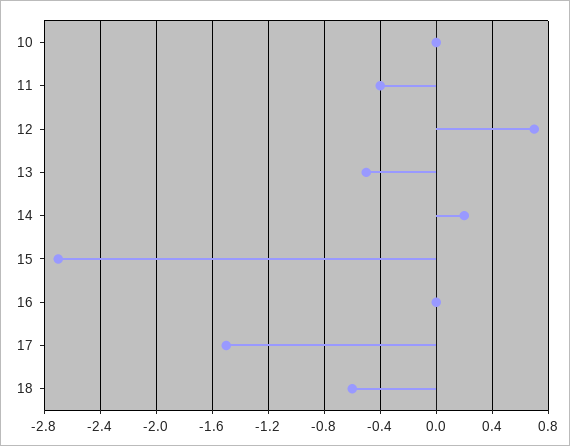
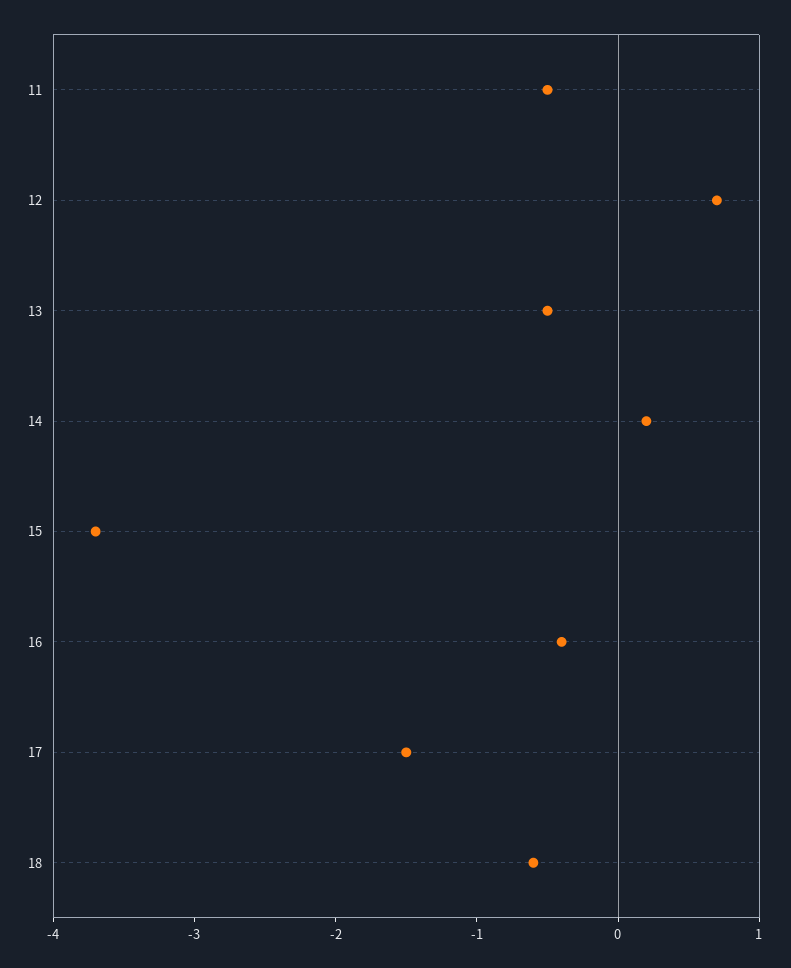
10: 0 -> none
11: -0.4 -> -0.5
15: -2.7 -> -3.7
16: 0 -> -0.4

